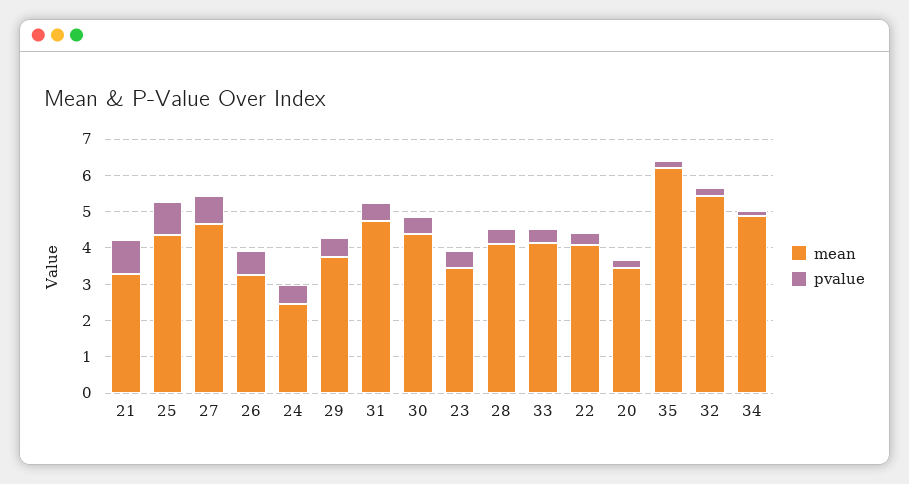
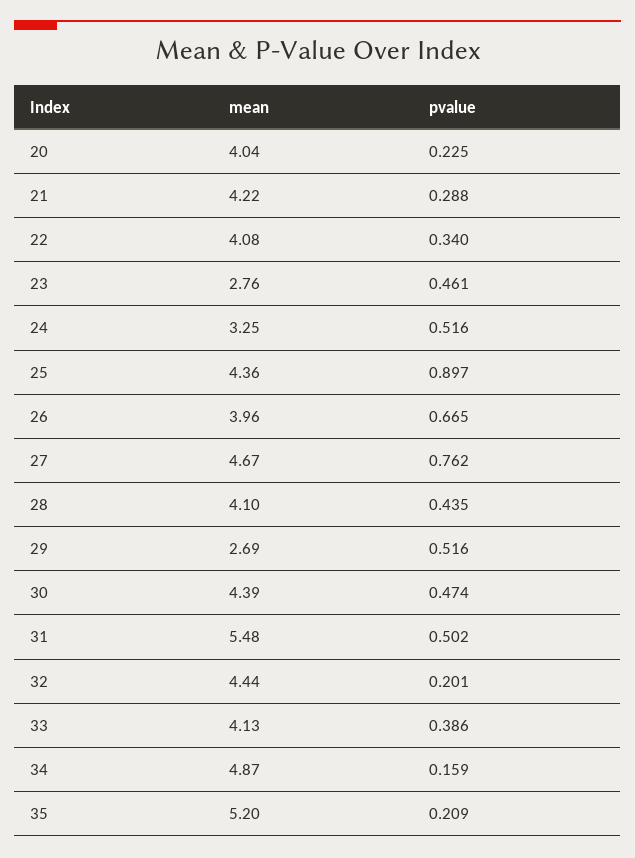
mean, 21: 3.25 -> 4.22
pvalue, 21: 1 -> 0.288
mean, 26: 3.25 -> 3.96
mean, 24: 2.5 -> 3.25
mean, 29: 3.75 -> 2.69
mean, 31: 4.75 -> 5.48
mean, 23: 3.5 -> 2.76
mean, 20: 3.5 -> 4.04
mean, 35: 6.25 -> 5.2
mean, 32: 5.5 -> 4.44

